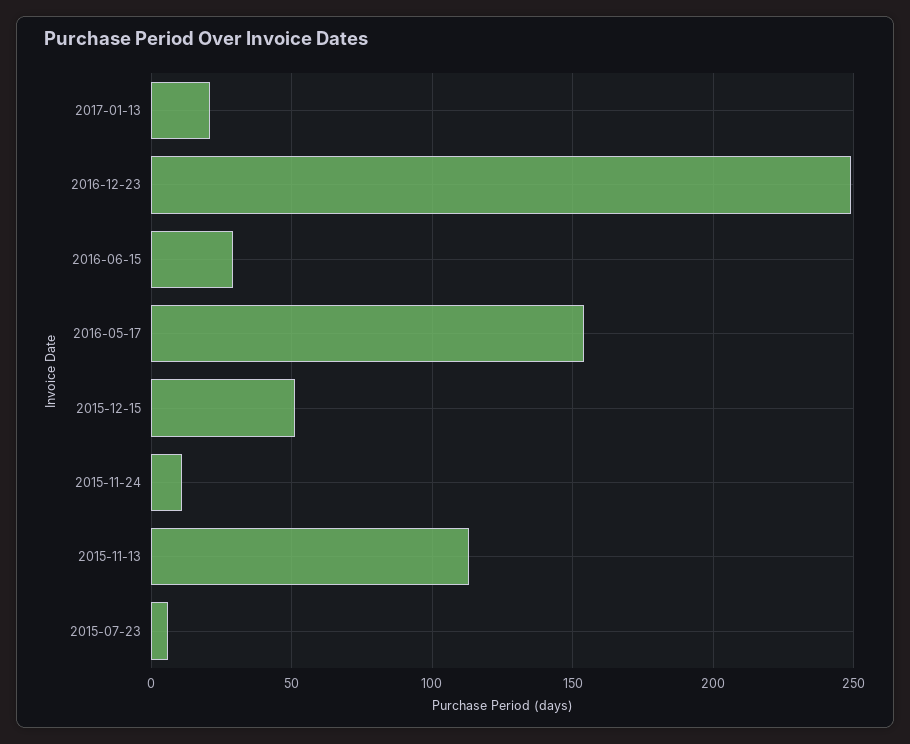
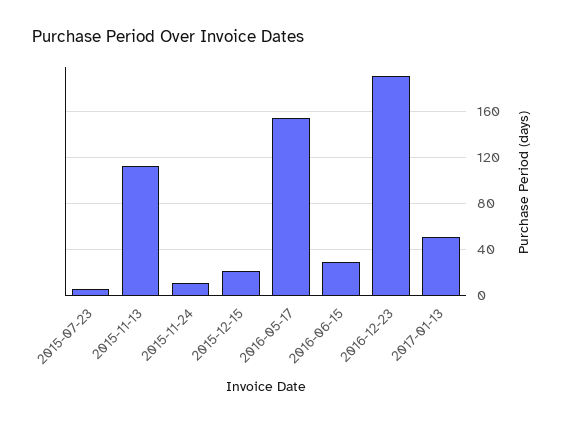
2017-01-13: 20 -> 50
2016-12-23: 250 -> 190
2015-12-15: 50 -> 20

